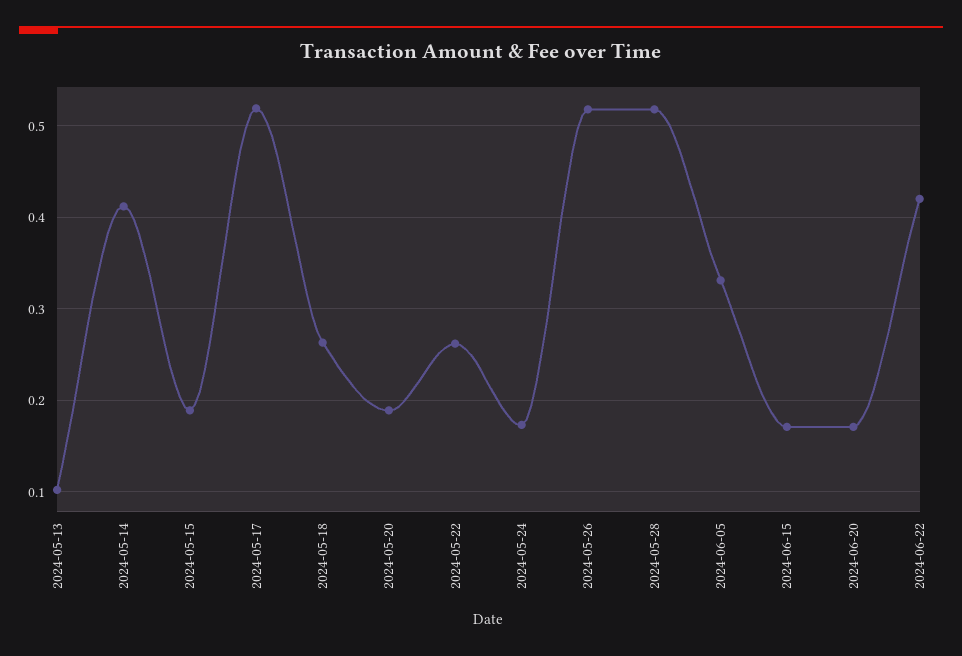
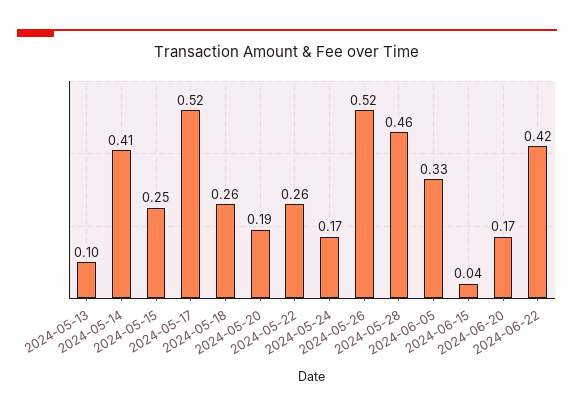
2024-05-15: 0.19 -> 0.25
2024-05-28: 0.52 -> 0.46
2024-06-15: 0.17 -> 0.04

